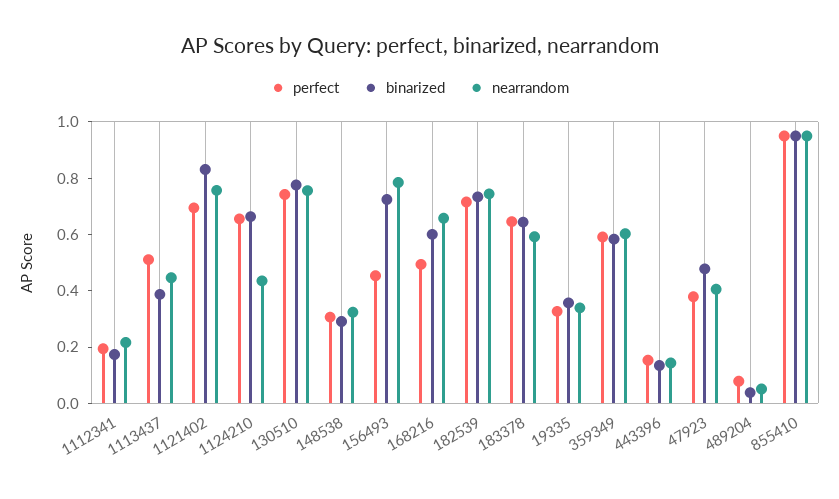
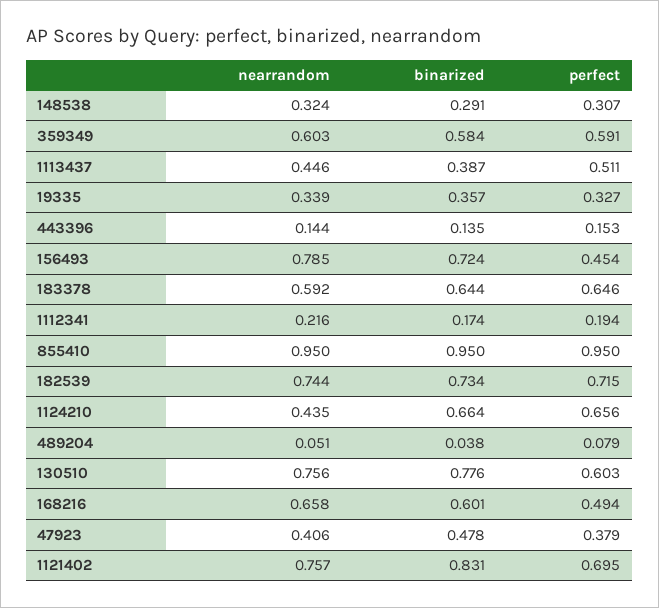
perfect, 130510: 0.75 -> 0.603

